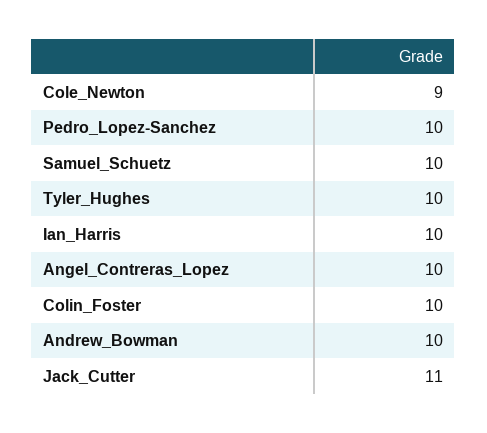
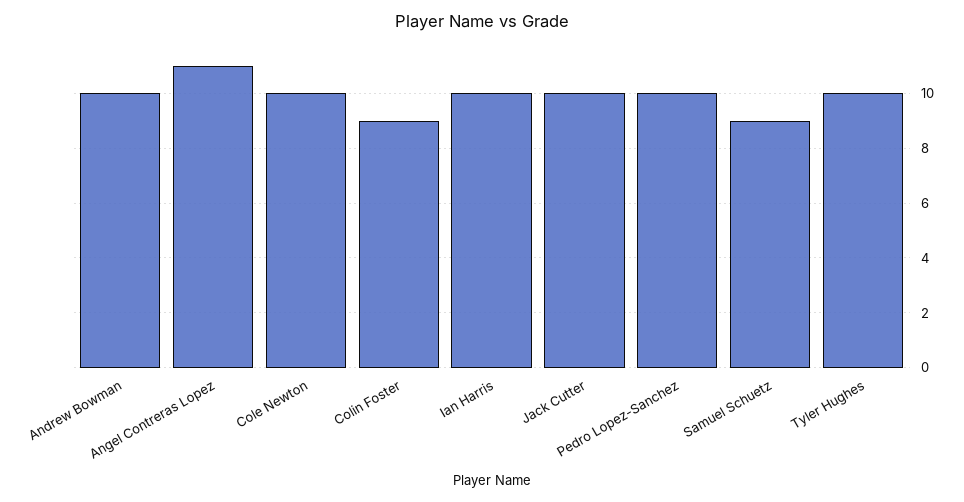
Cole_Newton: 9 -> 10
Samuel_Schuetz: 10 -> 9
Angel_Contreras_Lopez: 10 -> 11
Colin_Foster: 10 -> 9
Jack_Cutter: 11 -> 10

